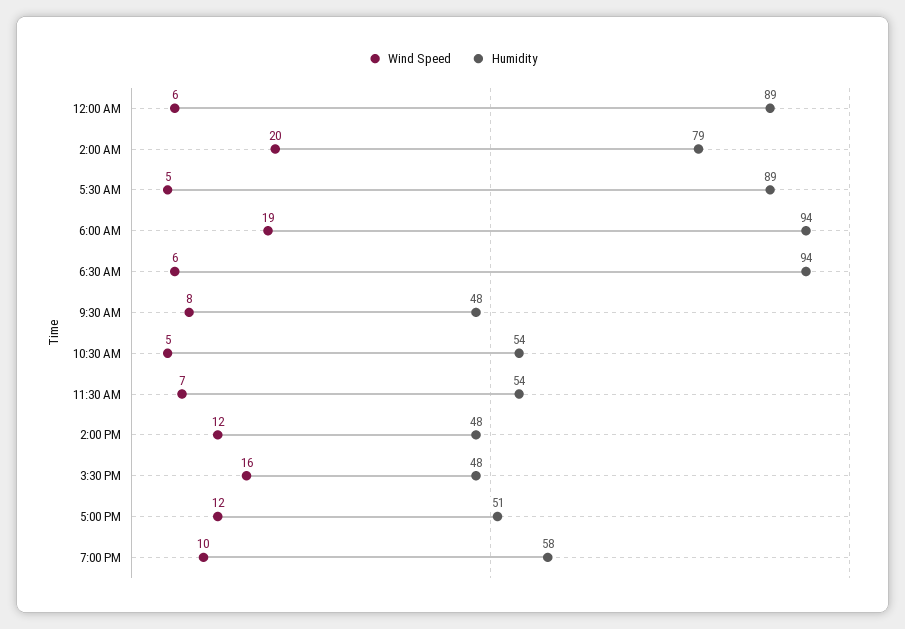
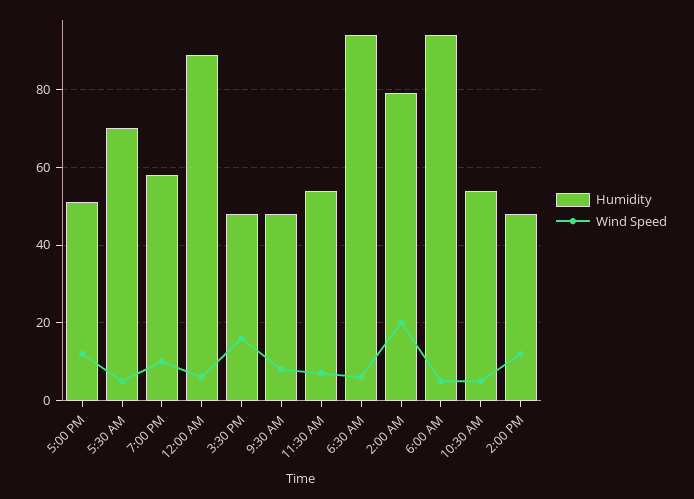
Humidity, 5:30 AM: 89 -> 70
Wind Speed, 6:00 AM: 19 -> 5

